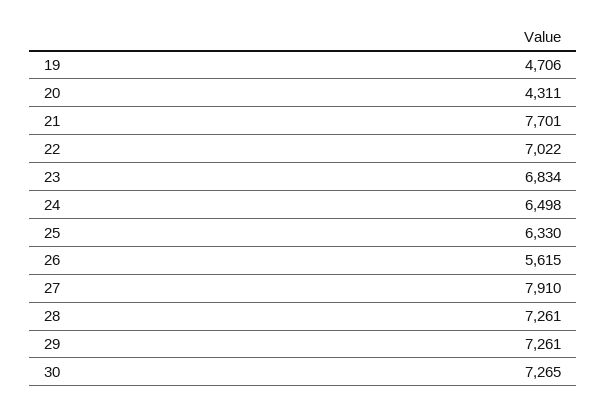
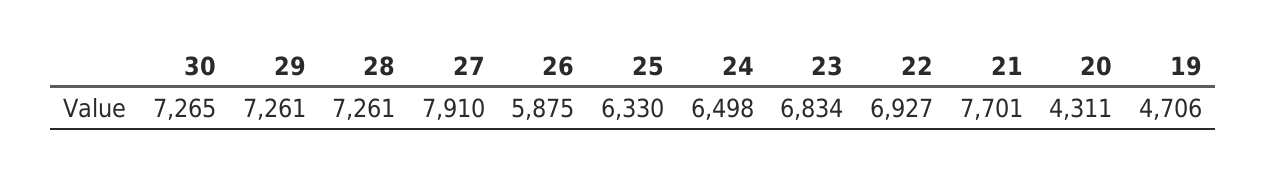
22: 7022 -> 6927
26: 5615 -> 5875

